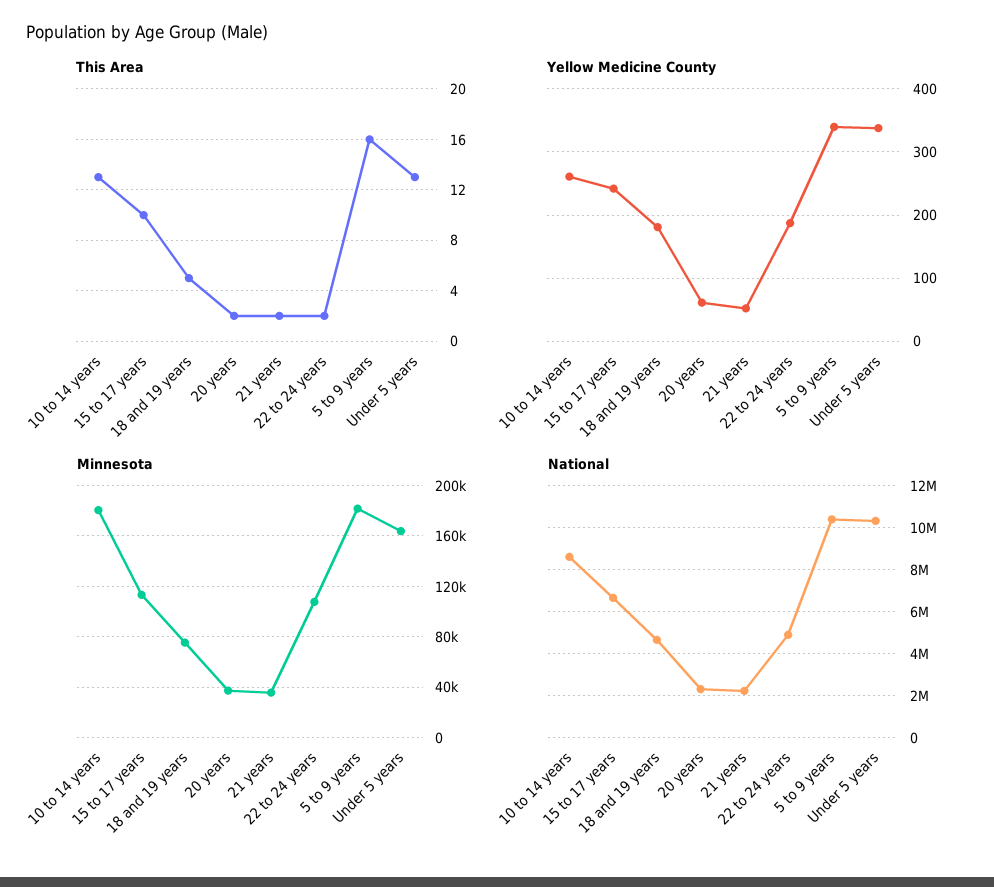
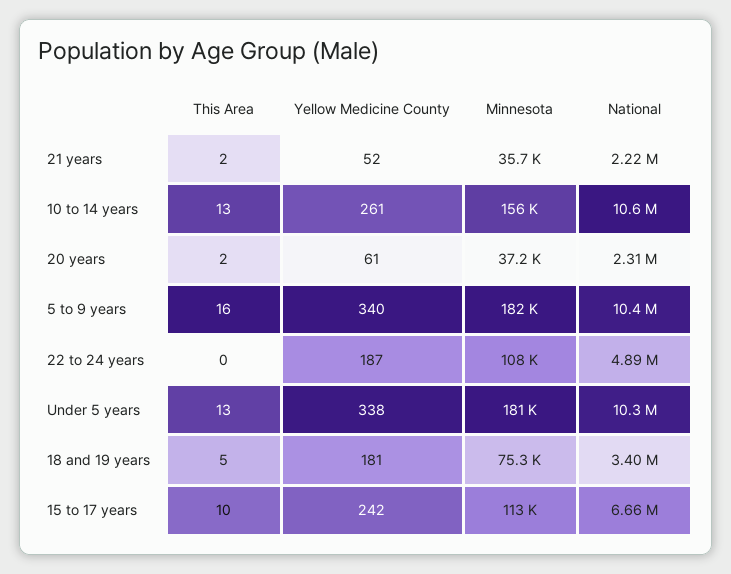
This Area, 22 to 24 years: 2 -> 0
Minnesota, 10 to 14 years: 180000 -> 156000
Minnesota, Under 5 years: 165000 -> 181000
National, 10 to 14 years: 8500000 -> 10600000
National, 18 and 19 years: 4500000 -> 3400000

